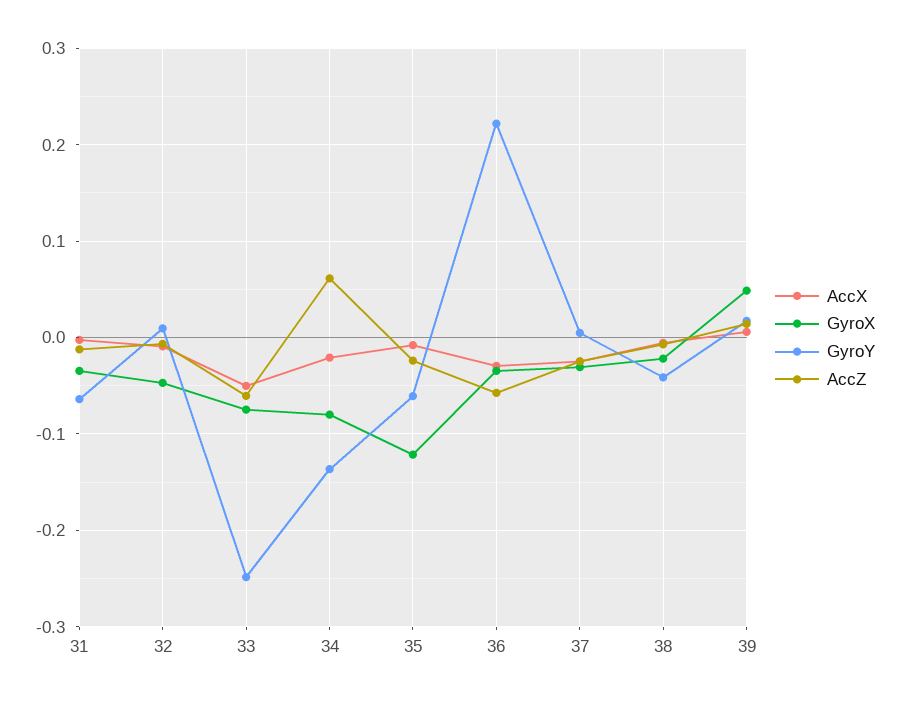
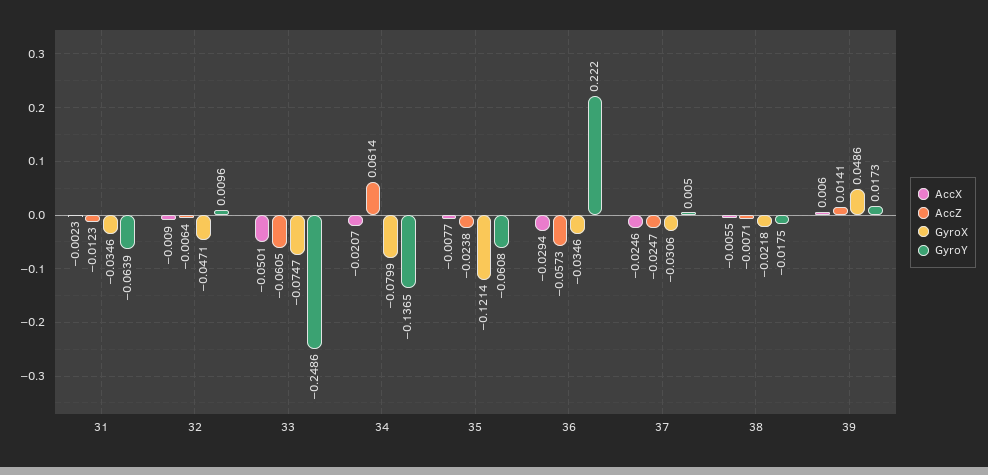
GyroY, 38: -0.04 -> -0.0175

